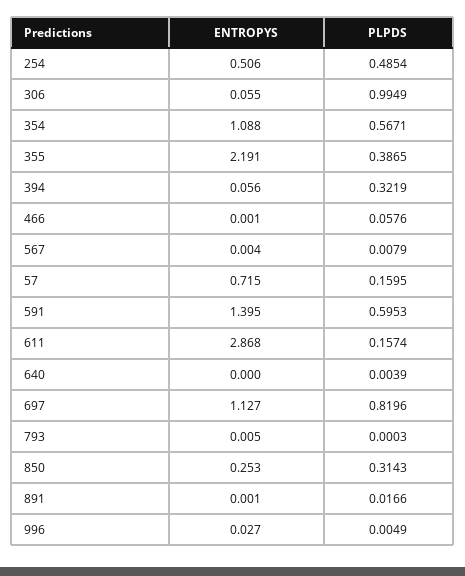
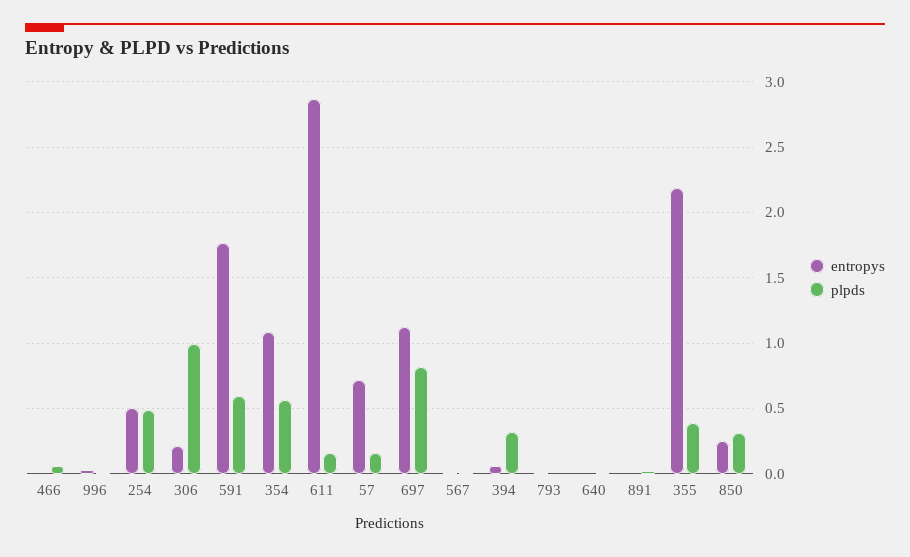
ENTROPYS, 306: 0.055 -> 0.2
ENTROPYS, 591: 1.395 -> 1.75

